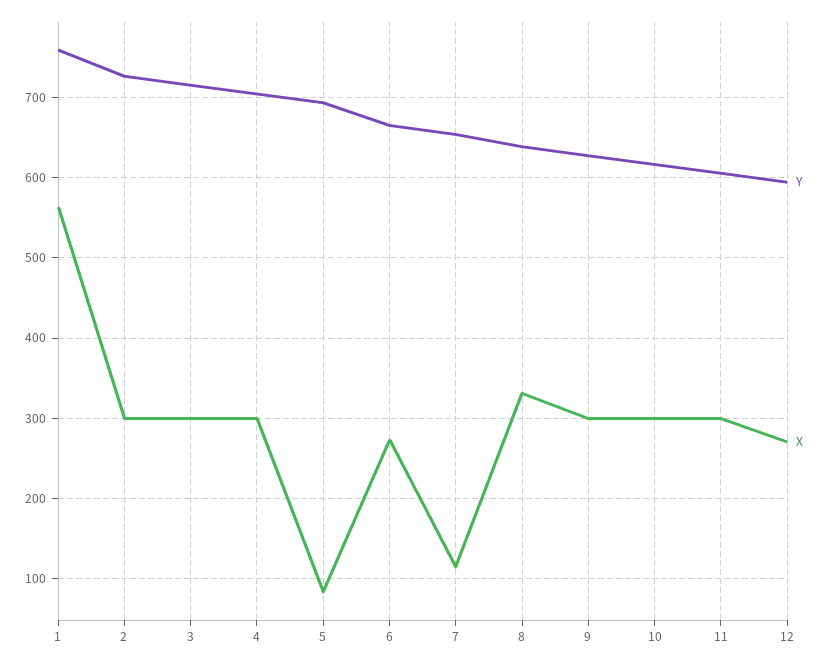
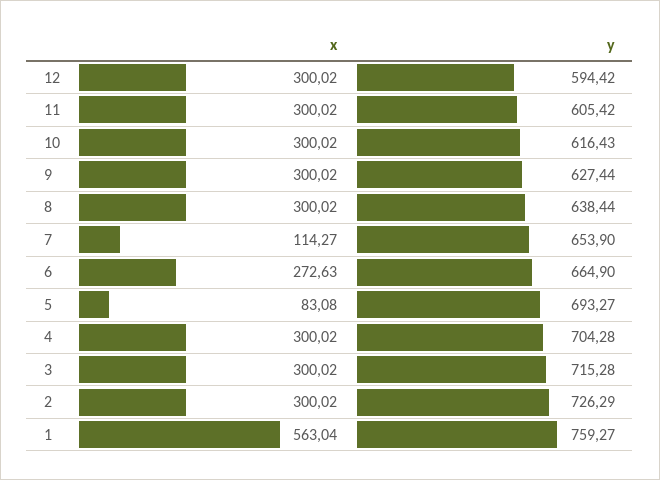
X, 8: 330 -> 300.02
X, 12: 270 -> 300.02

